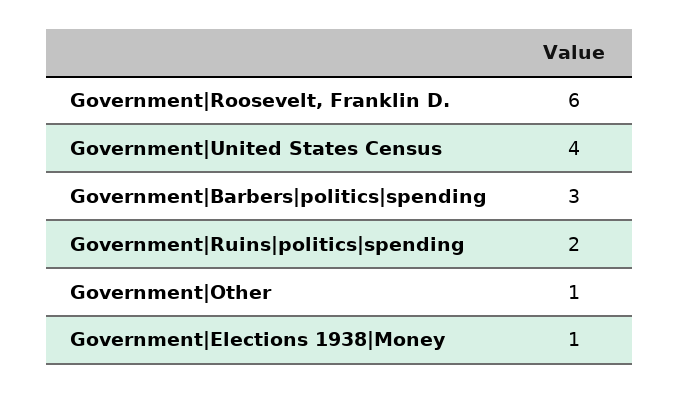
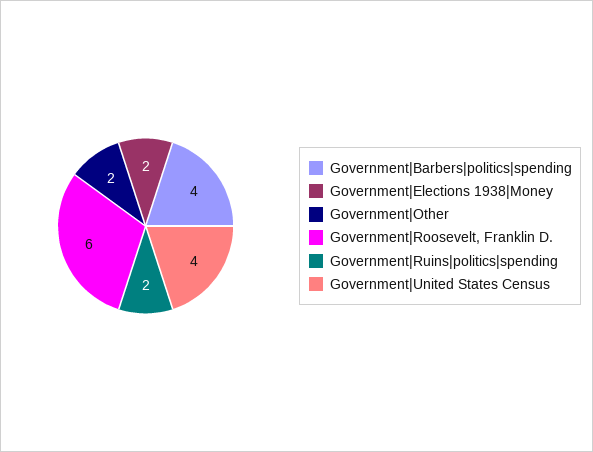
Government|Barbers|politics|spending: 3 -> 4
Government|Other: 1 -> 2
Government|Elections 1938|Money: 1 -> 2

